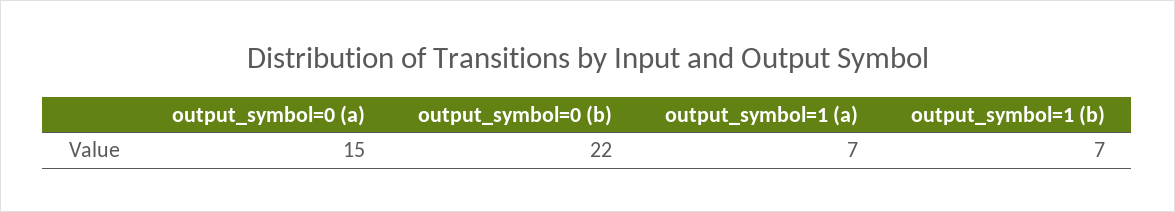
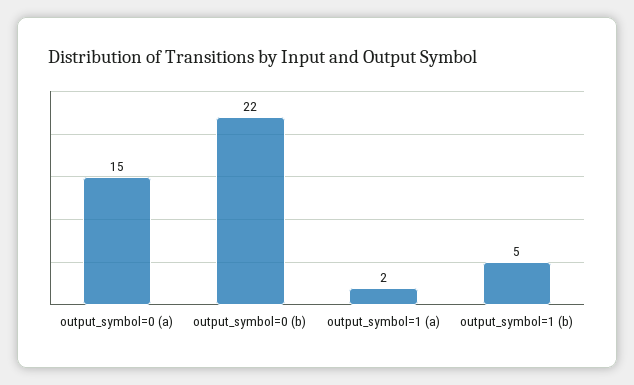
output_symbol=1 (a): 7 -> 2
output_symbol=1 (b): 7 -> 5

